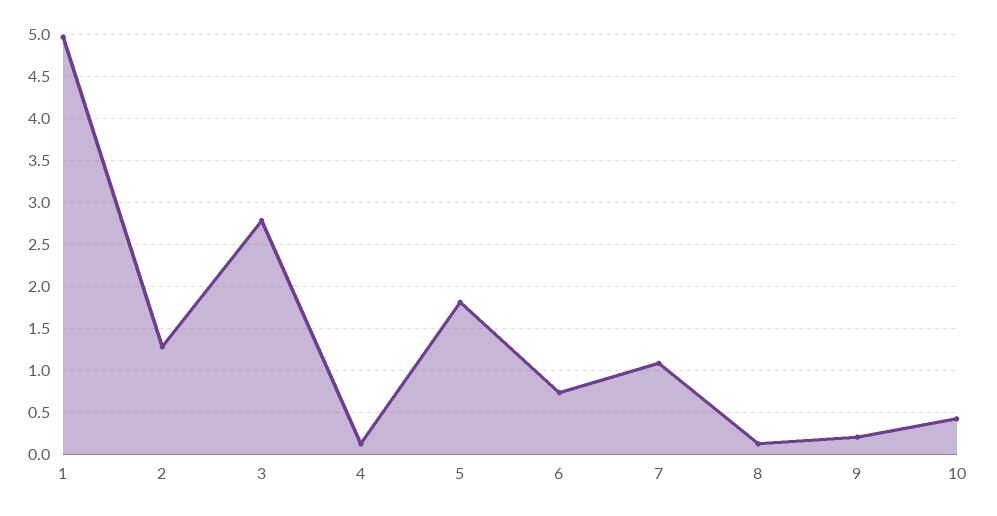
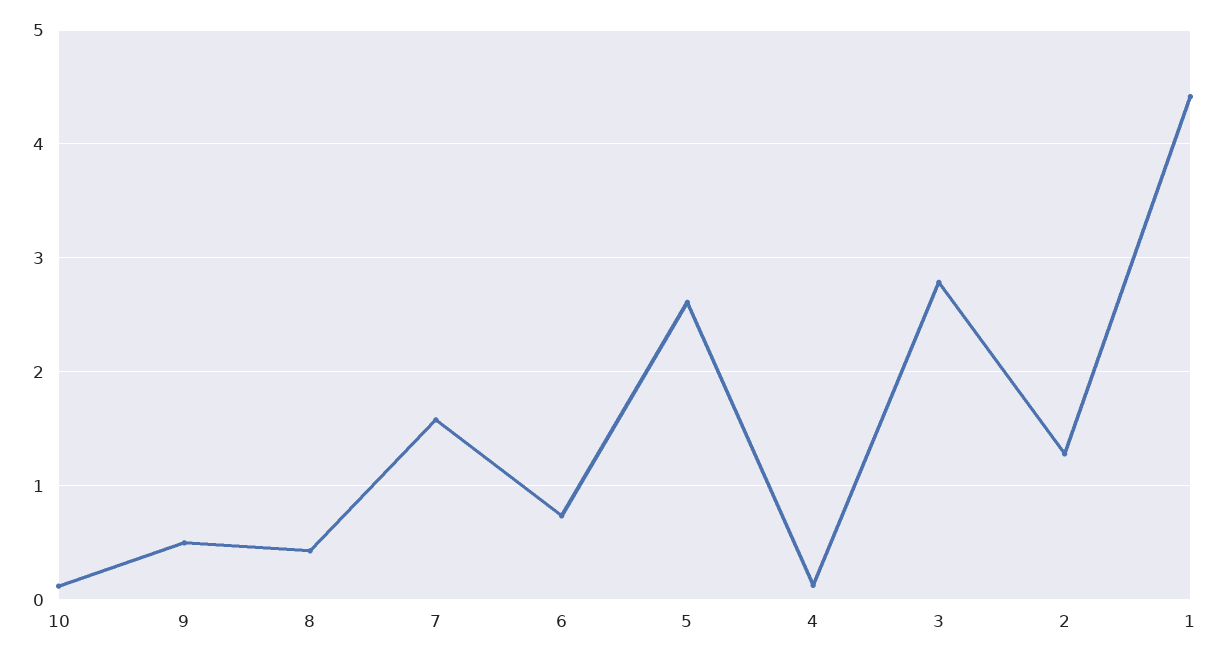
1: 5 -> 4.4
5: 1.8 -> 2.6
7: 1.1 -> 1.6
8: 0.1 -> 0.4
9: 0.2 -> 0.5
10: 0.4 -> 0.1

